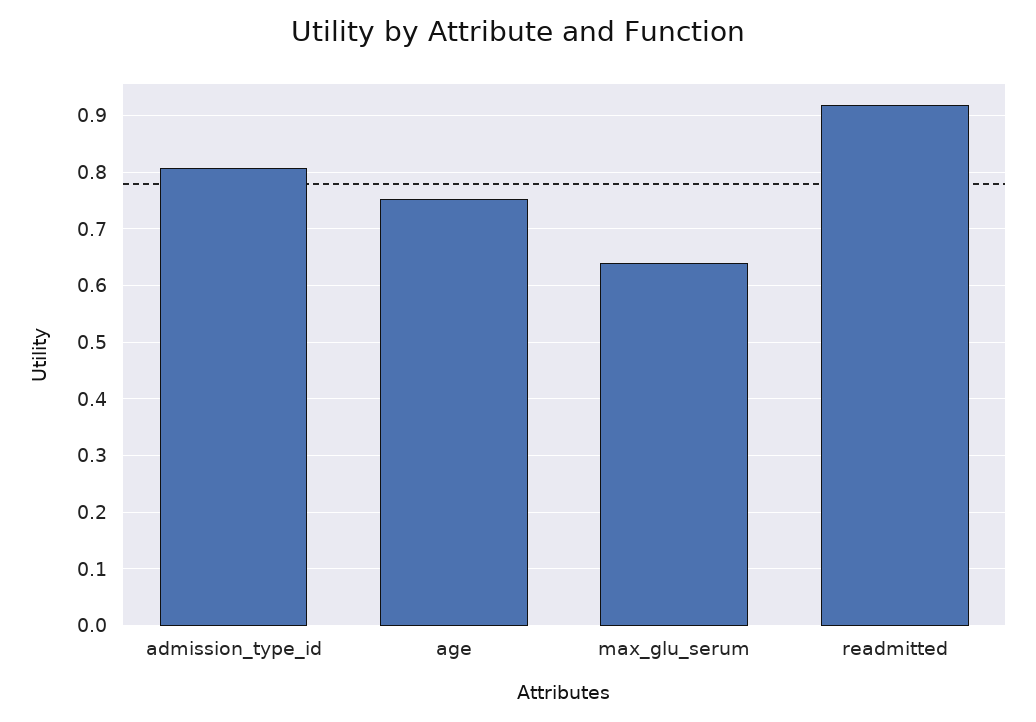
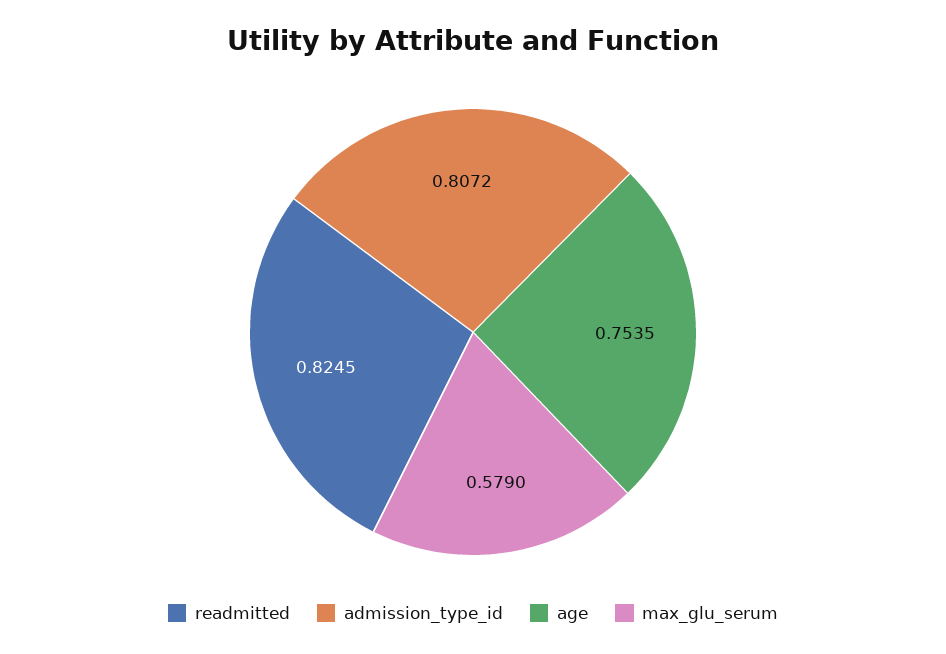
max_glu_serum: 0.64 -> 0.579
readmitted: 0.92 -> 0.8245

